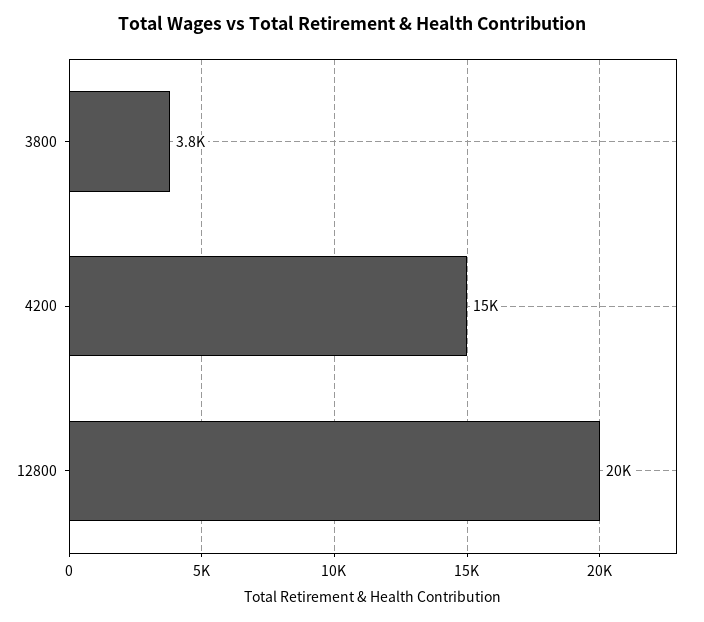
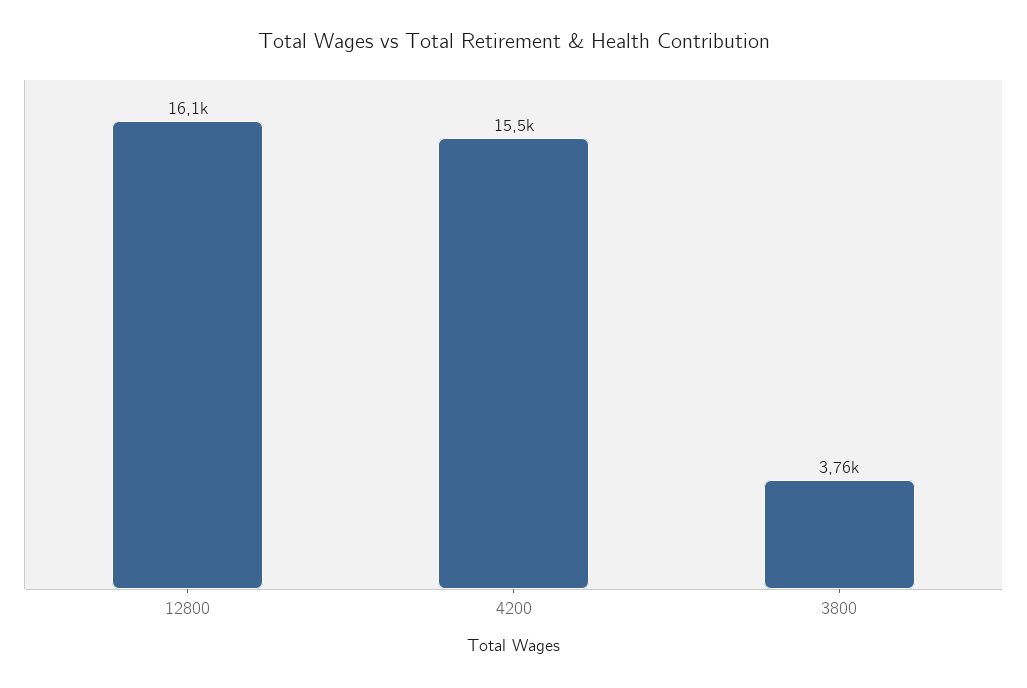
12800: 20000 -> 16100

